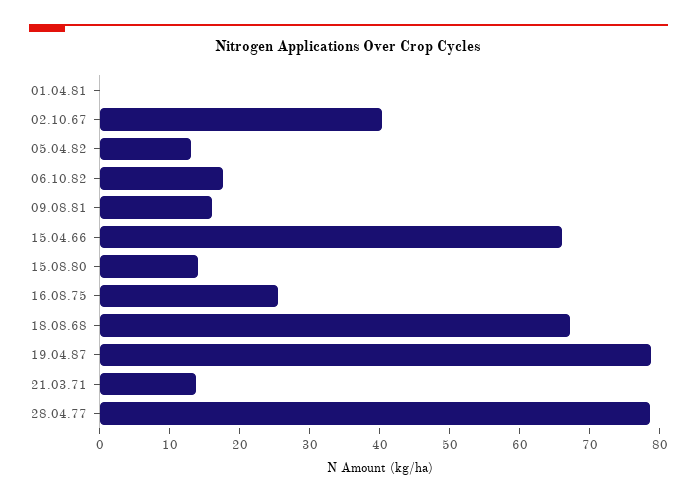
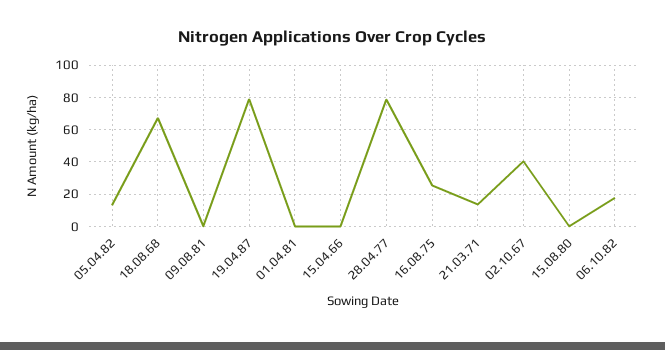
09.08.81: 16 -> 0
15.04.66: 66 -> 0
15.08.80: 14 -> 0

